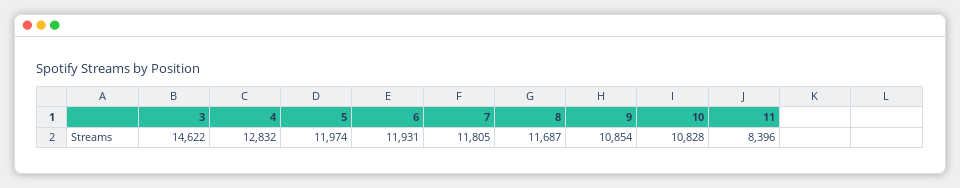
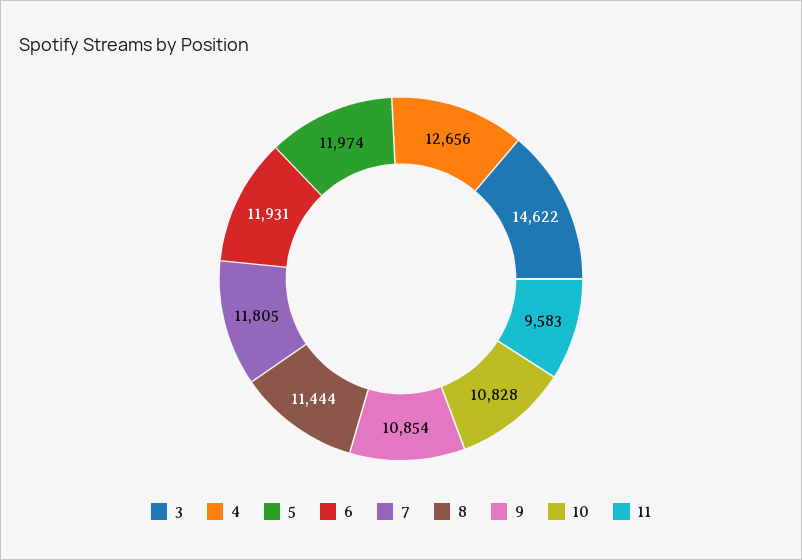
4: 12832 -> 12656
8: 11687 -> 11444
11: 8396 -> 9583

